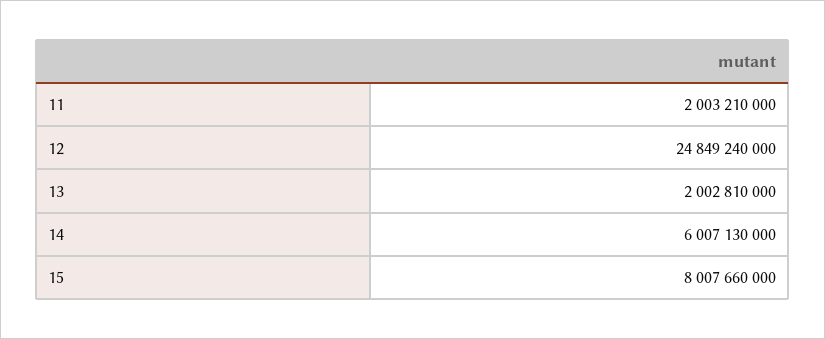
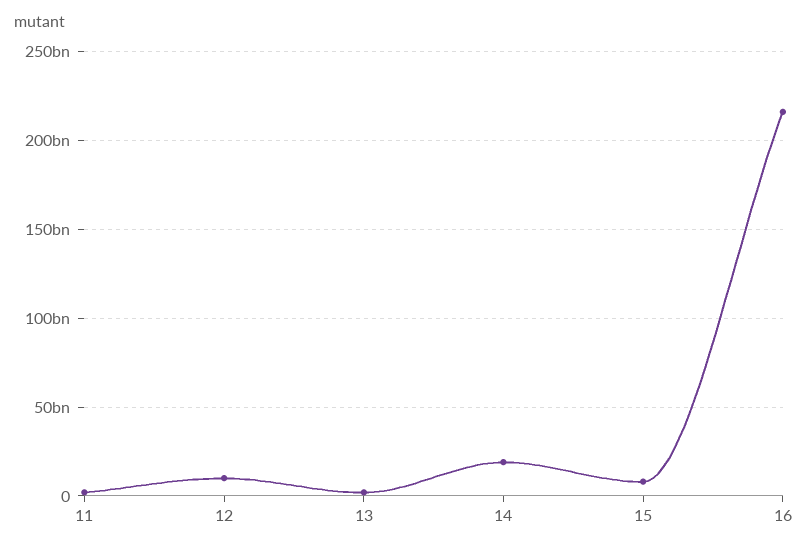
12: 24849240000 -> 10000000000
14: 6007130000 -> 20000000000
16: none -> 215000000000

